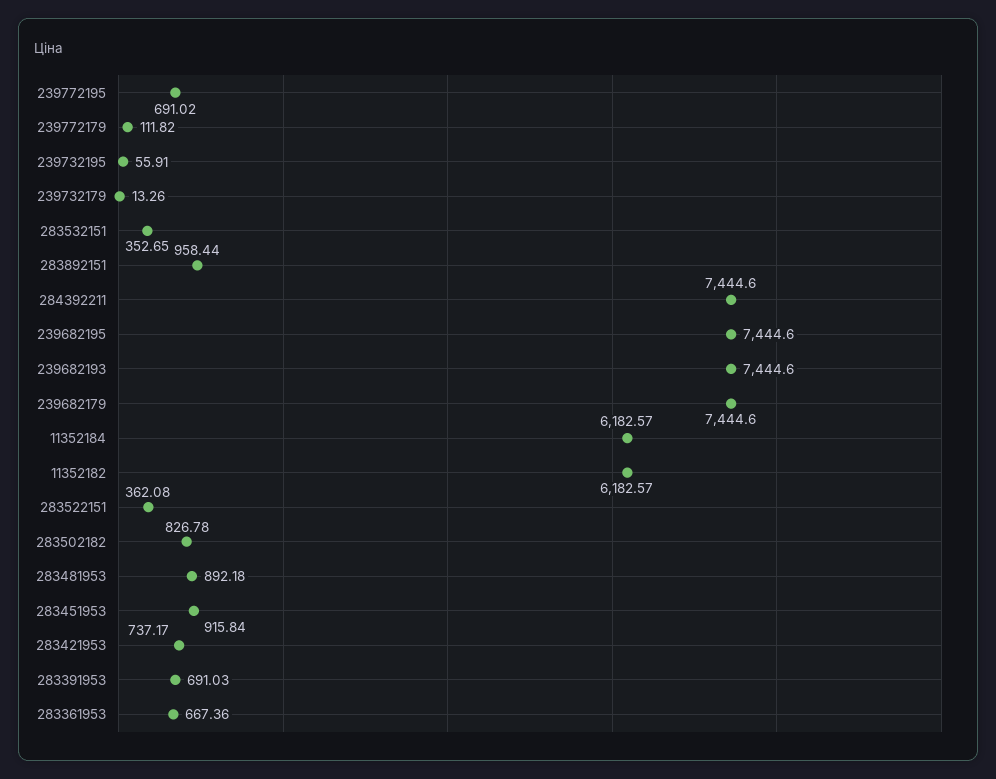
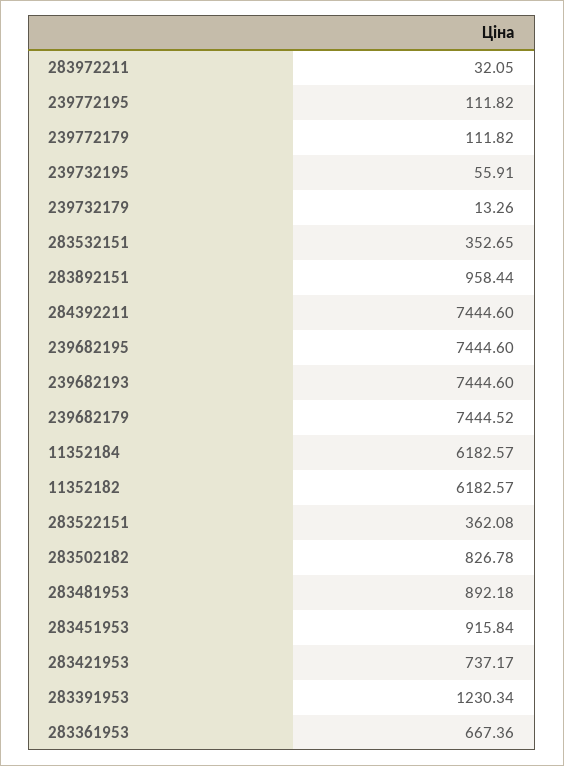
239772195: 691.02 -> 111.82
239682179: 7444.6 -> 7444.52
283391953: 691.03 -> 1230.34
283972211: none -> 32.05

